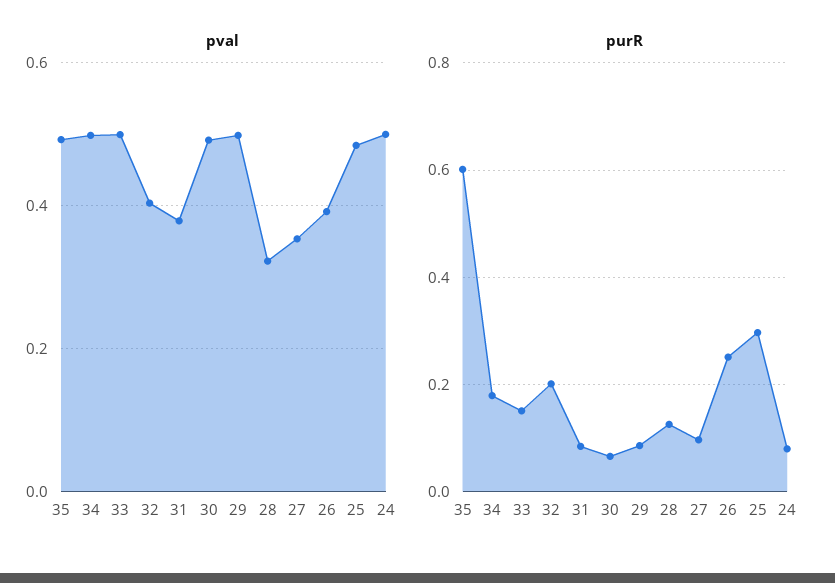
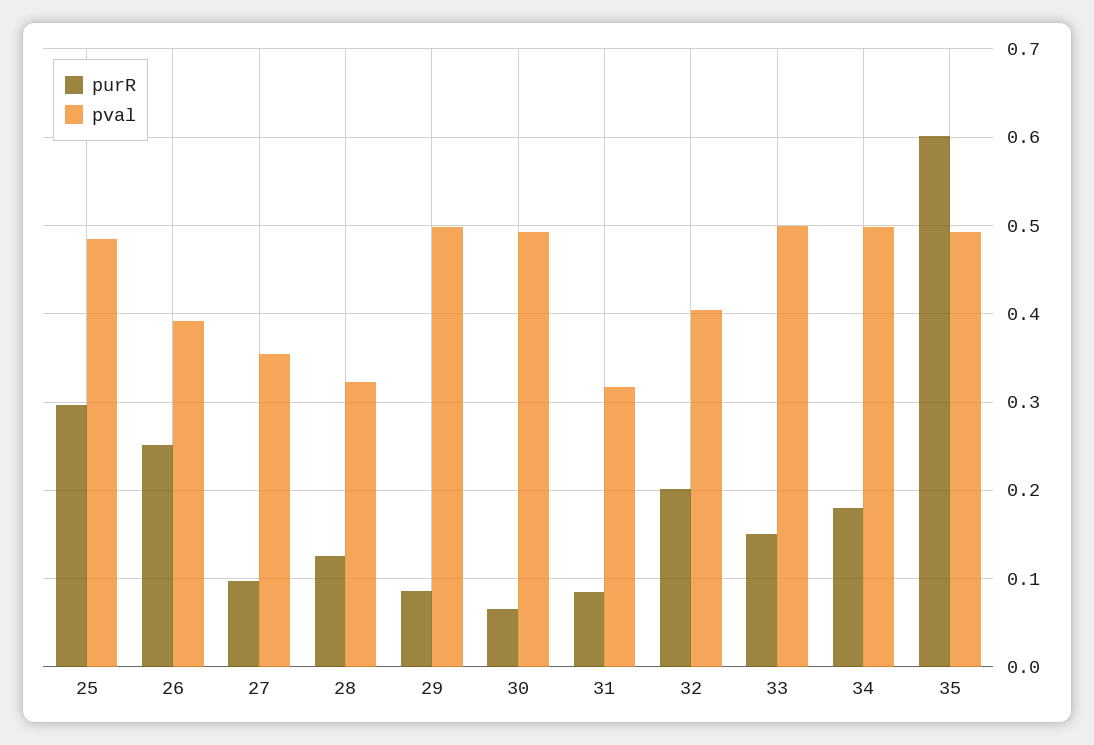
pval, 31: 0.38 -> 0.32
pval, 24: 0.5 -> none
purR, 24: 0.08 -> none

